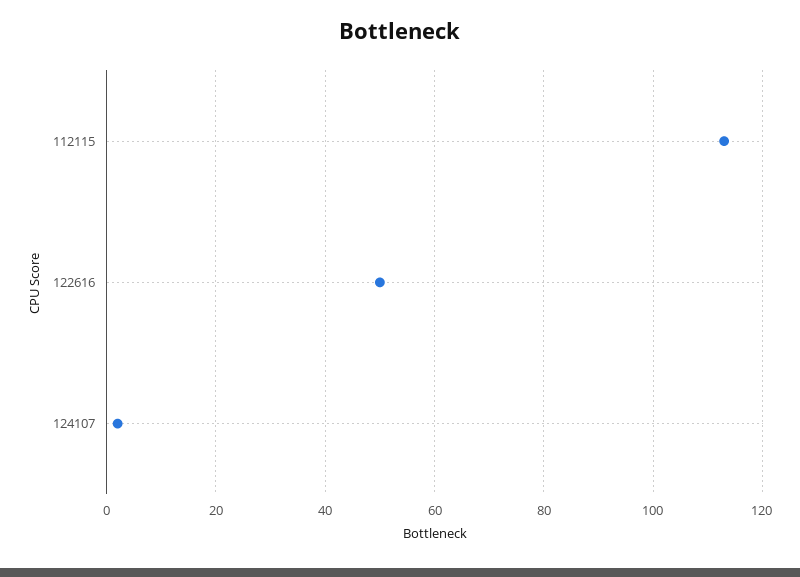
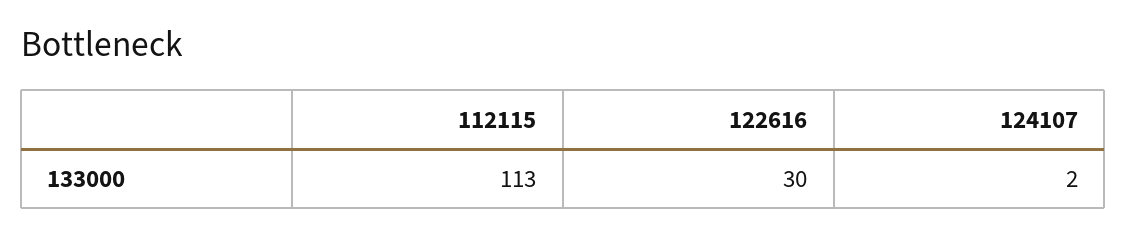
122616: 50 -> 30

